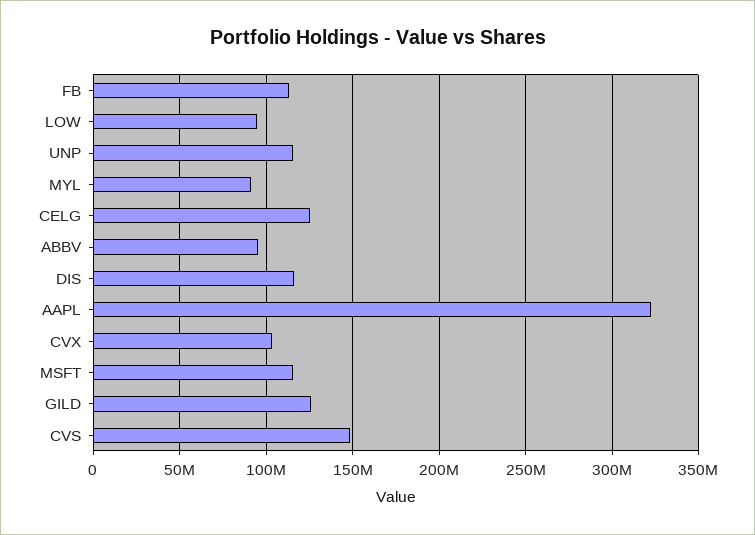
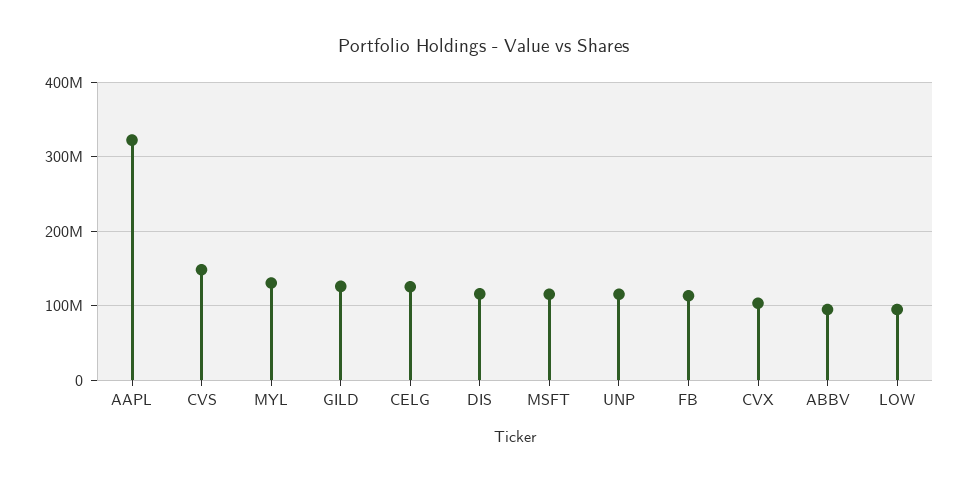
MYL: 90000000 -> 130000000

